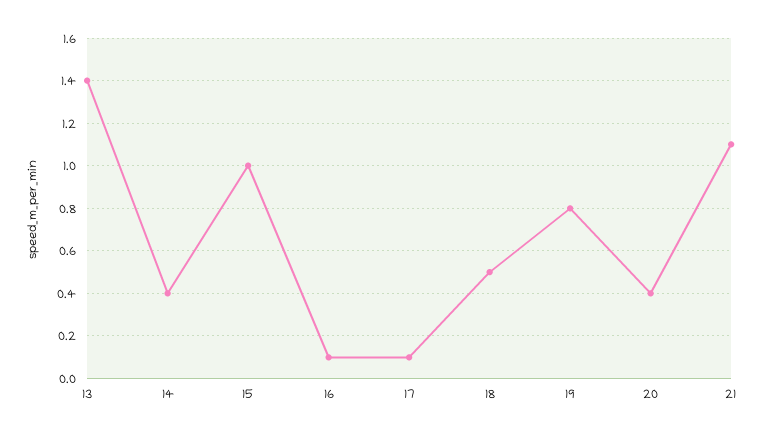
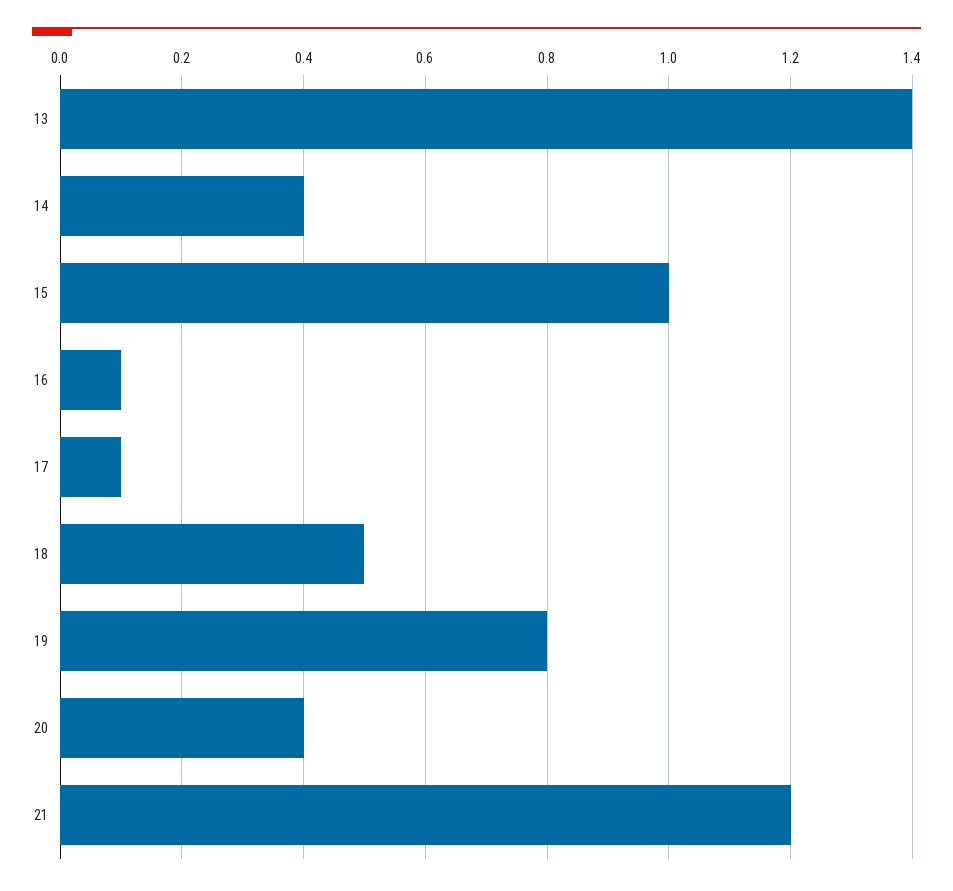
21: 1.1 -> 1.2

